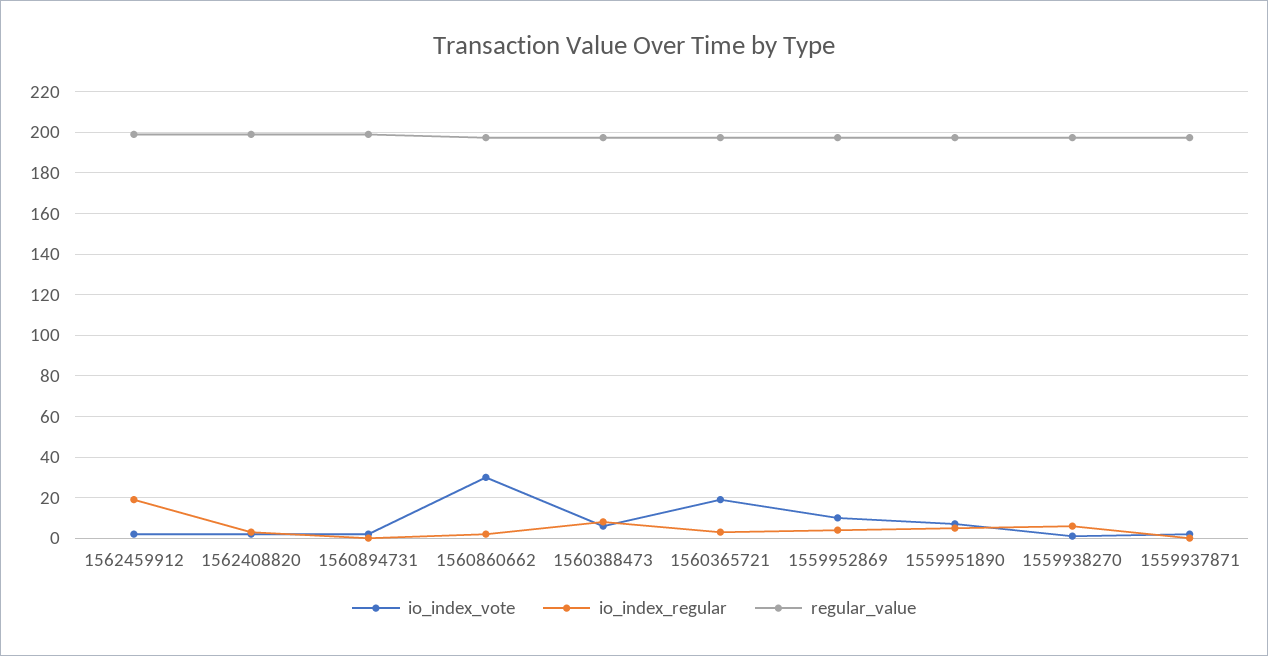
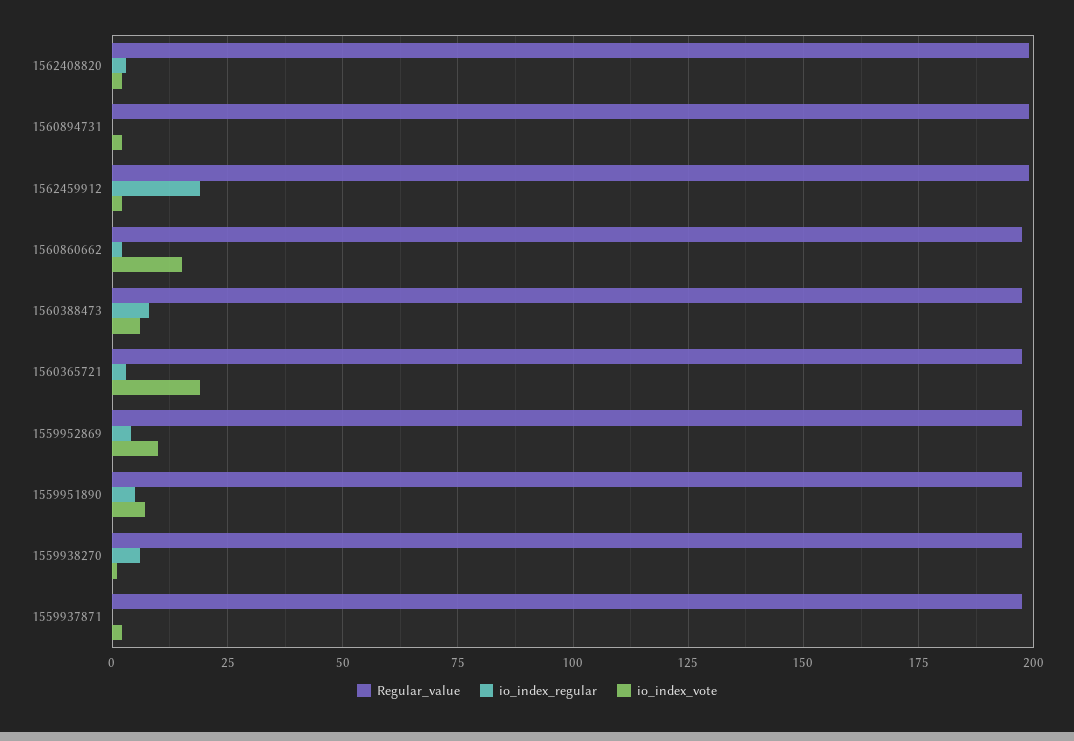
io_index_vote, 1560860662: 30 -> 15

